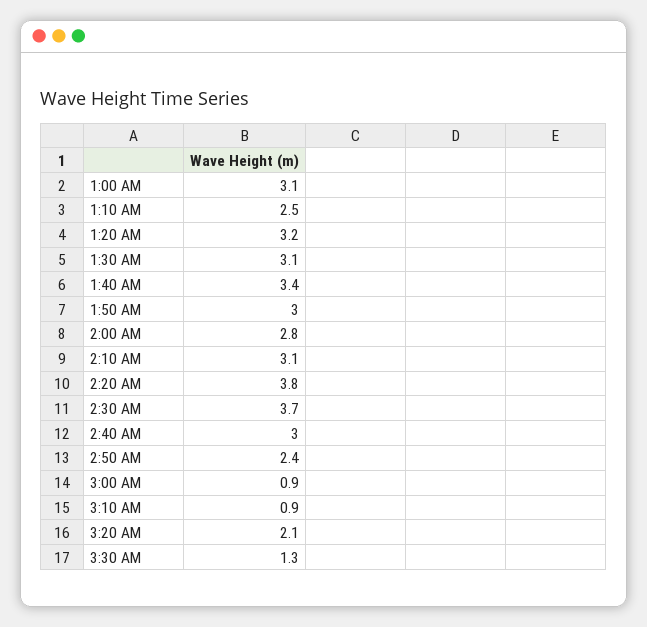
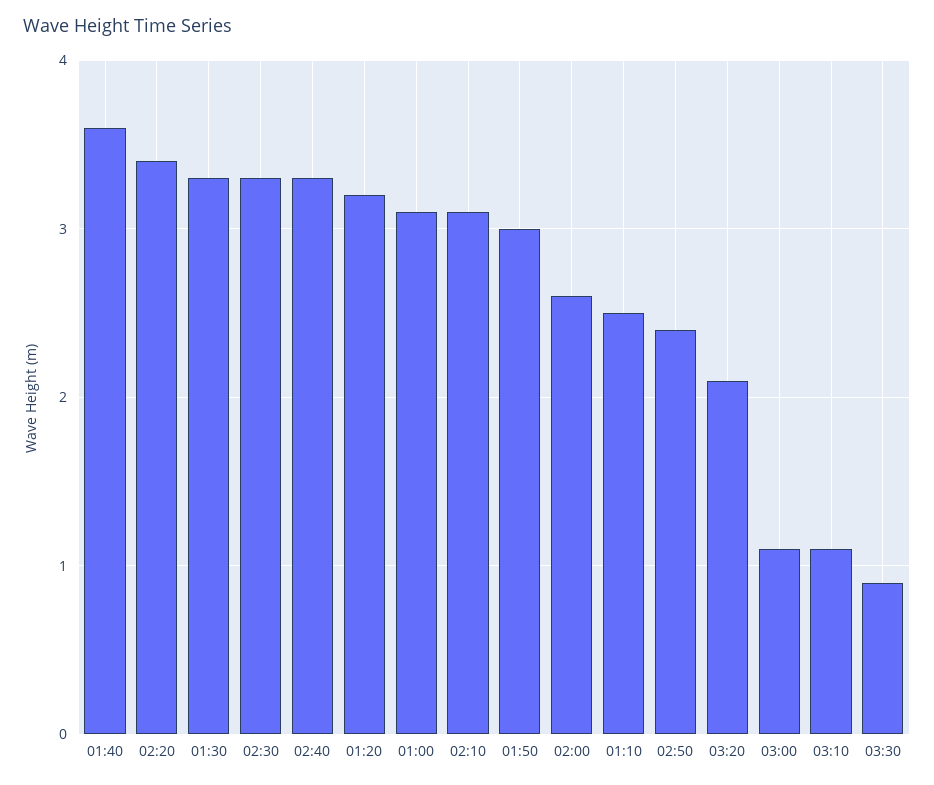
1:30 AM: 3.1 -> 3.3
1:40 AM: 3.4 -> 3.6
2:00 AM: 2.8 -> 2.6
2:20 AM: 3.8 -> 3.4
2:30 AM: 3.7 -> 3.3
2:40 AM: 3 -> 3.3
3:00 AM: 0.9 -> 1.1
3:10 AM: 0.9 -> 1.1
3:30 AM: 1.3 -> 0.9

